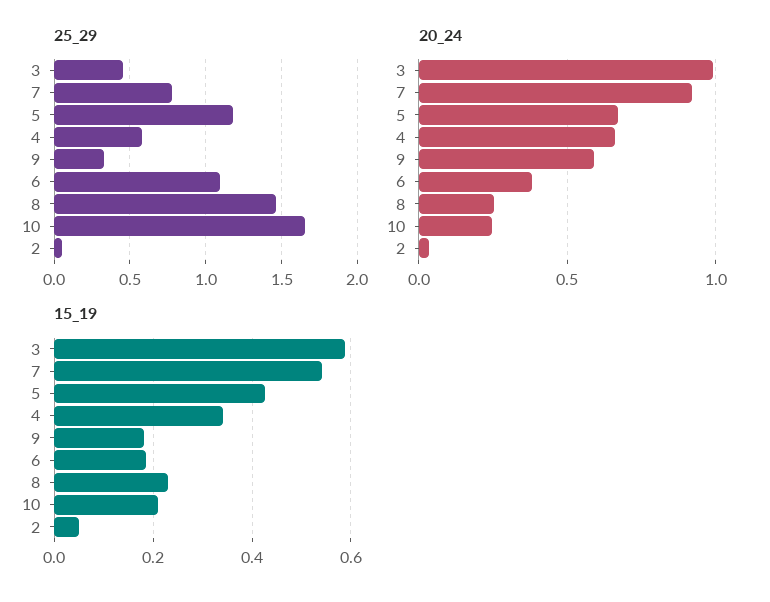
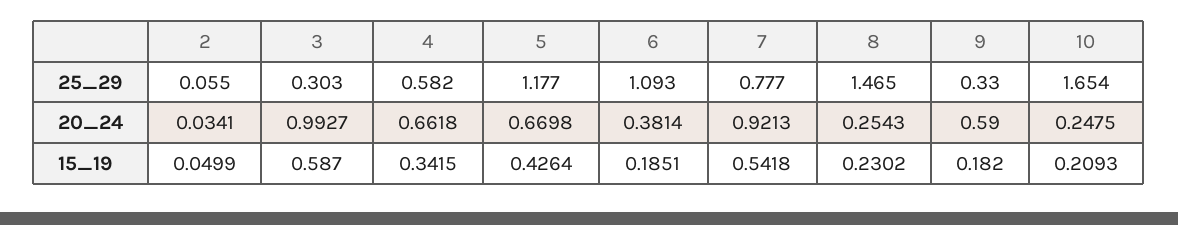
25_29, 3: 0.45 -> 0.303

